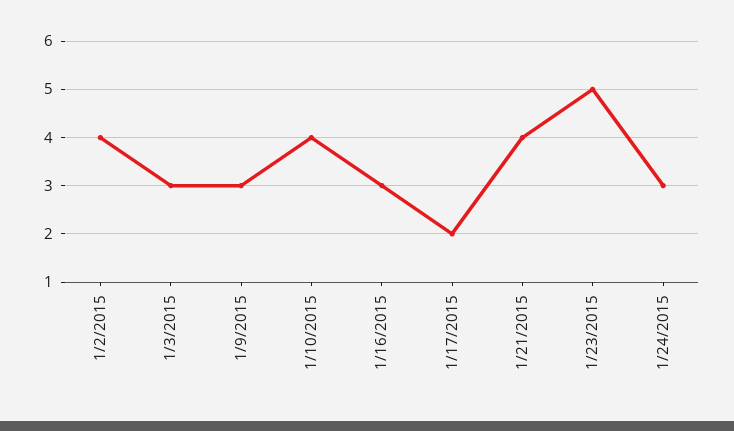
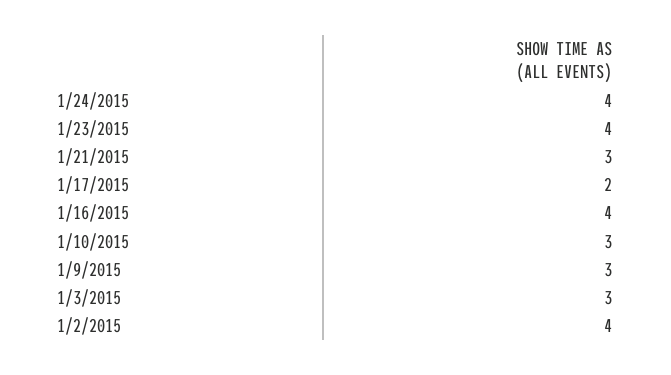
1/10/2015: 4 -> 3
1/16/2015: 3 -> 4
1/21/2015: 4 -> 3
1/23/2015: 5 -> 4
1/24/2015: 3 -> 4

